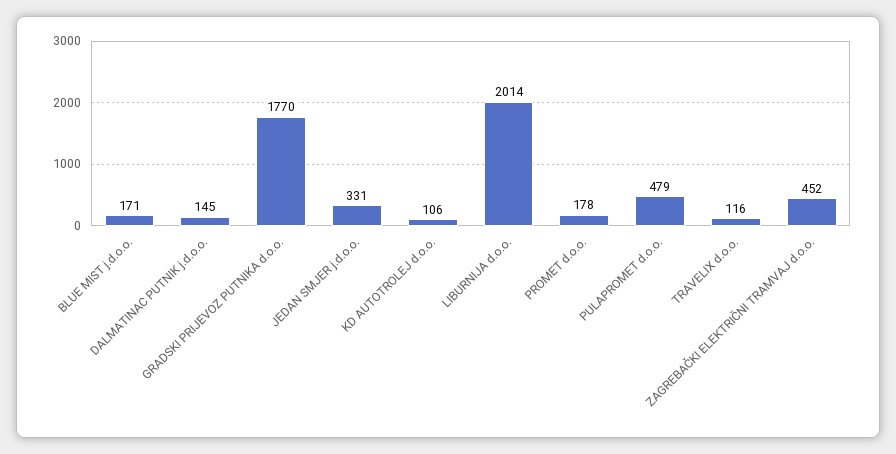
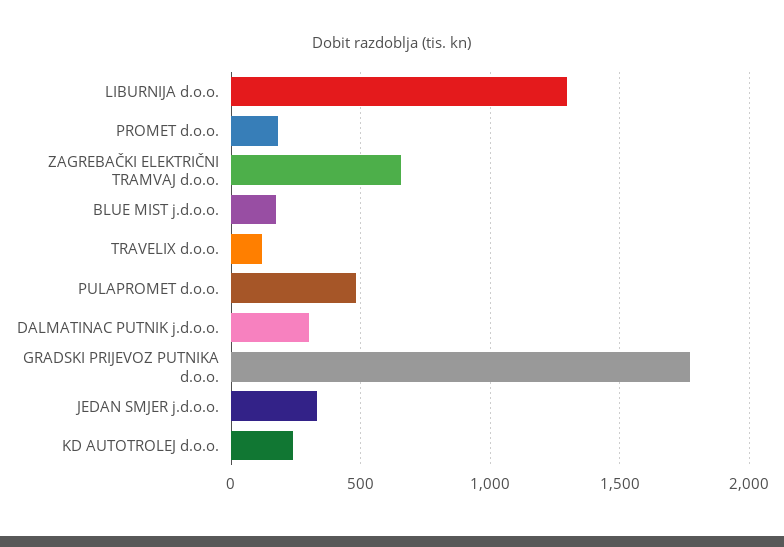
DALMATINAC PUTNIK j.d.o.o.: 145 -> 300
KD AUTOTROLEJ d.o.o.: 106 -> 250
LIBURNIJA d.o.o.: 2014 -> 1300
ZAGREBAČKI ELEKTRIČNI TRAMVAJ d.o.o.: 452 -> 650

